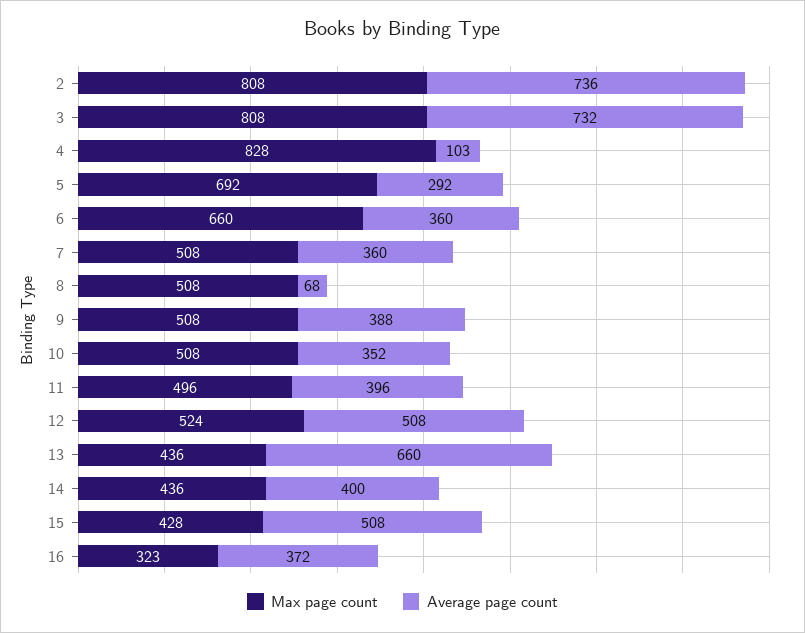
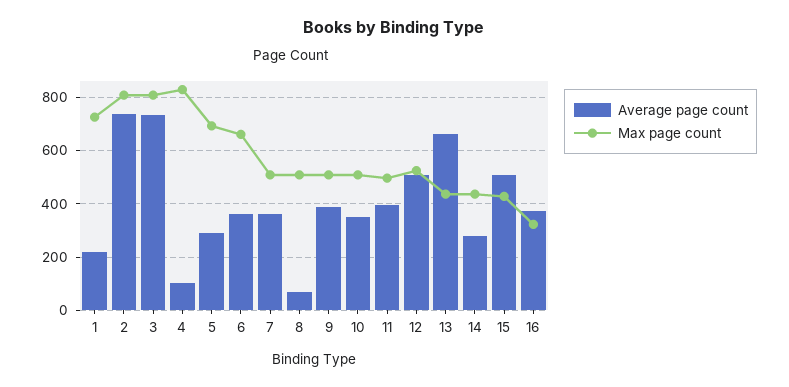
Average page count, 14: 400 -> 275
Average page count, 1: none -> 225
Max page count, 1: none -> 725

